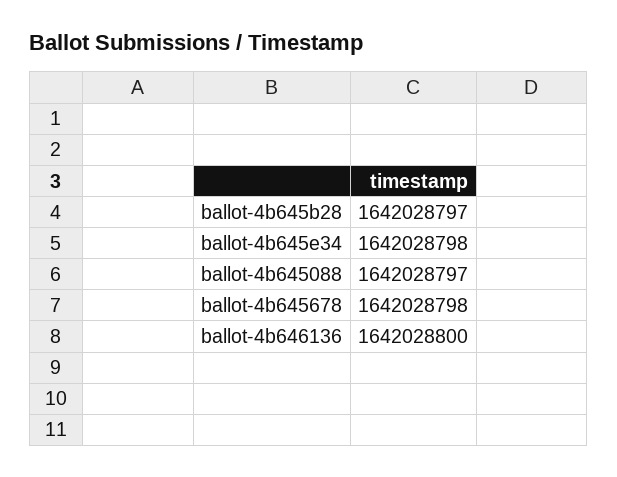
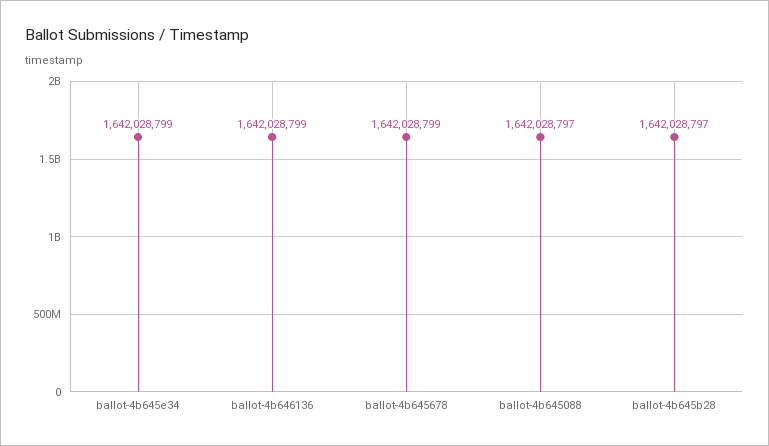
ballot-4b645e34: 1642028798 -> 1642028799
ballot-4b645678: 1642028798 -> 1642028799
ballot-4b646136: 1642028800 -> 1642028799

